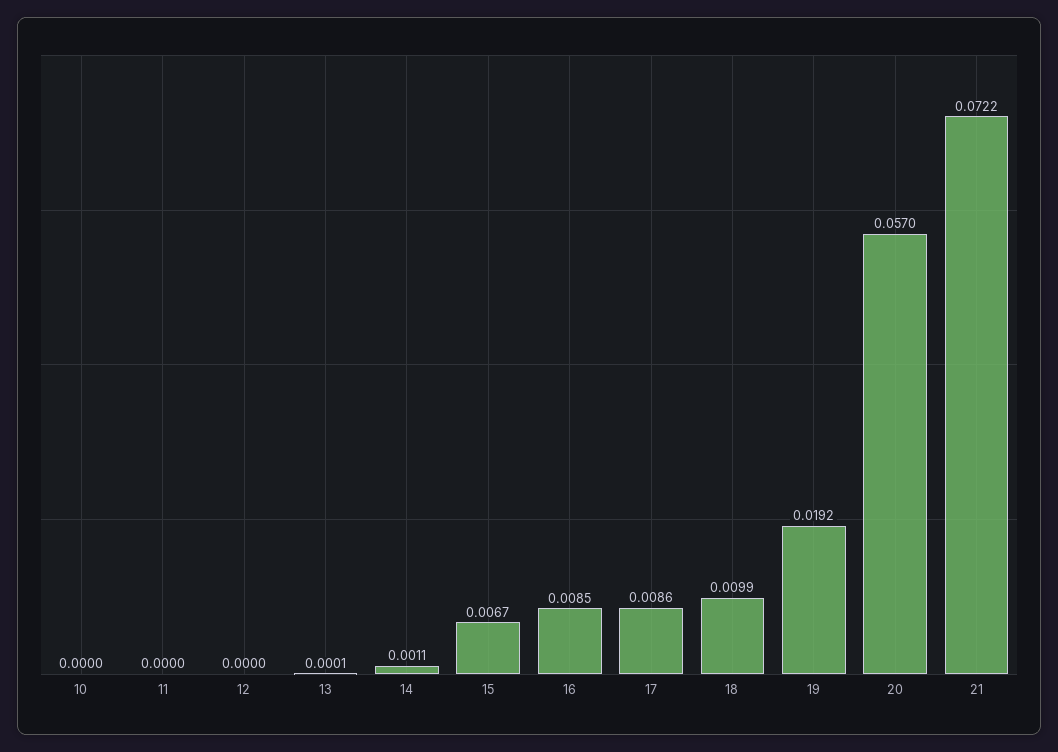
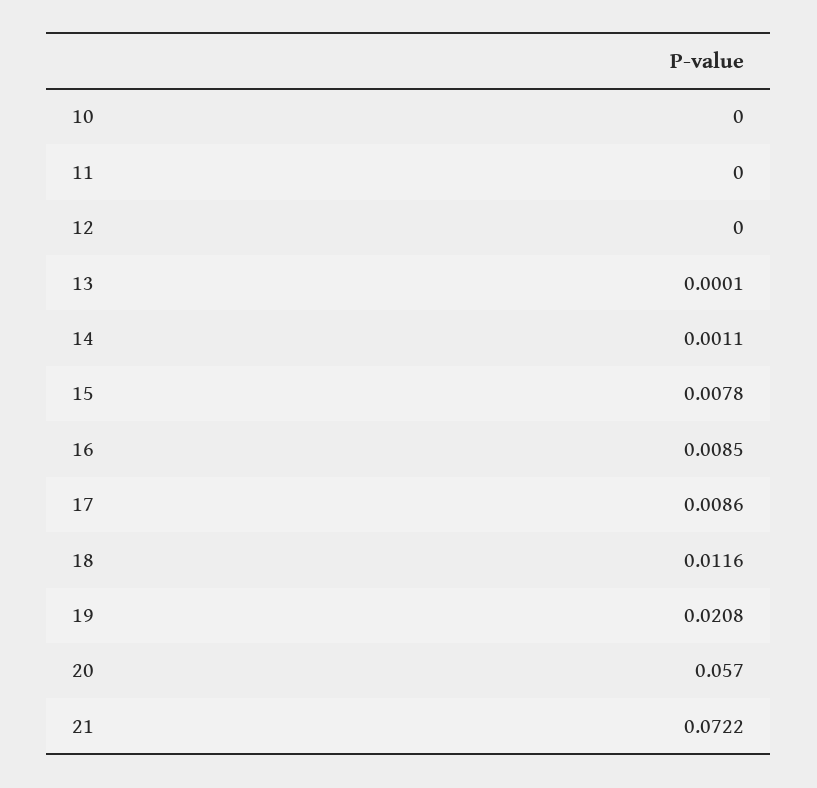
15: 0.0067 -> 0.0078
18: 0.0099 -> 0.0116
19: 0.0192 -> 0.0208

